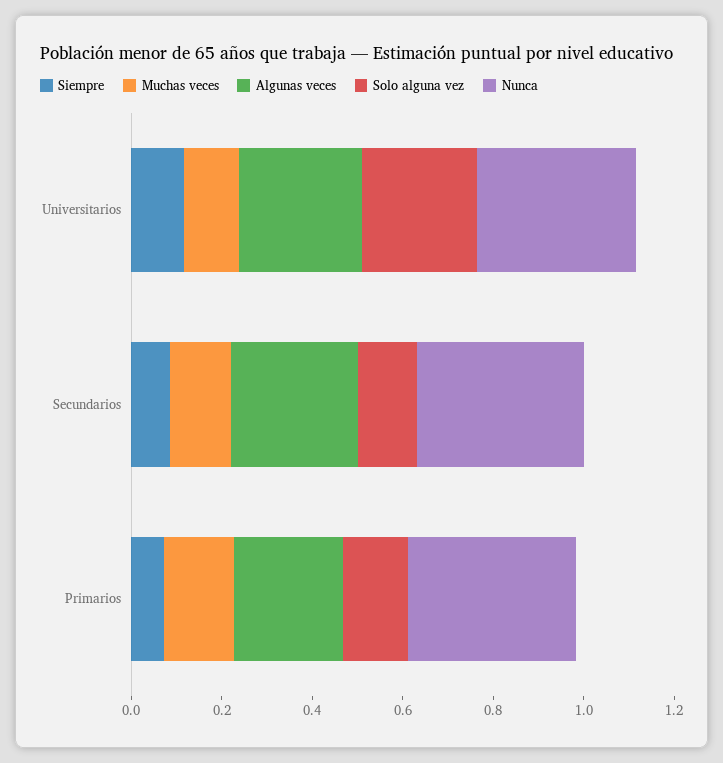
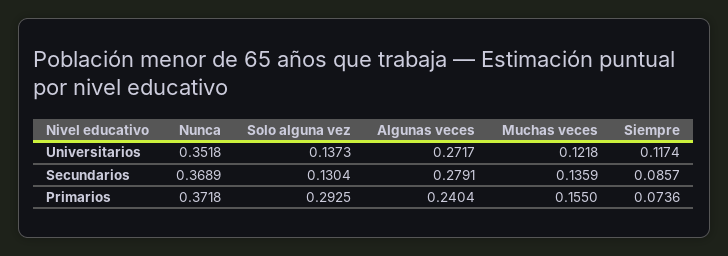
Solo alguna vez, Universitarios: 0.25 -> 0.1373
Solo alguna vez, Primarios: 0.15 -> 0.2925

